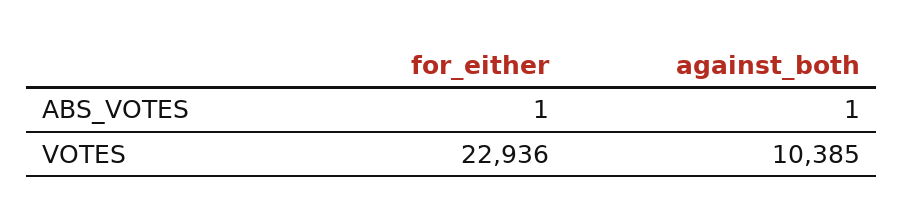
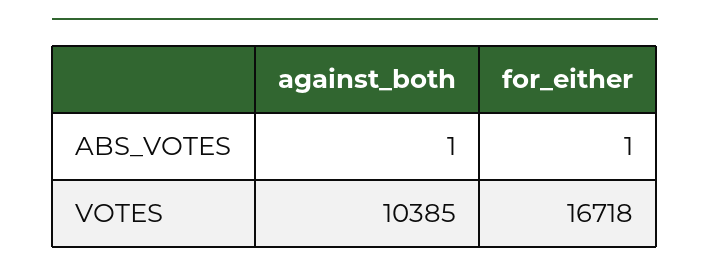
for_either, VOTES: 22936 -> 16718

